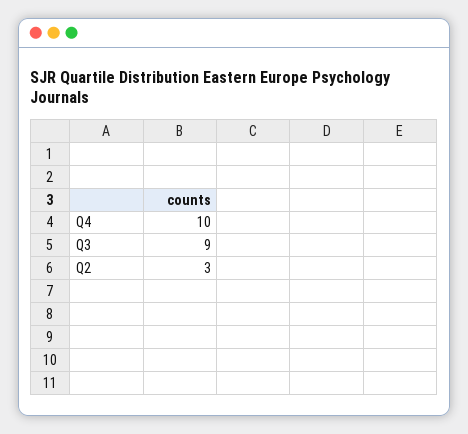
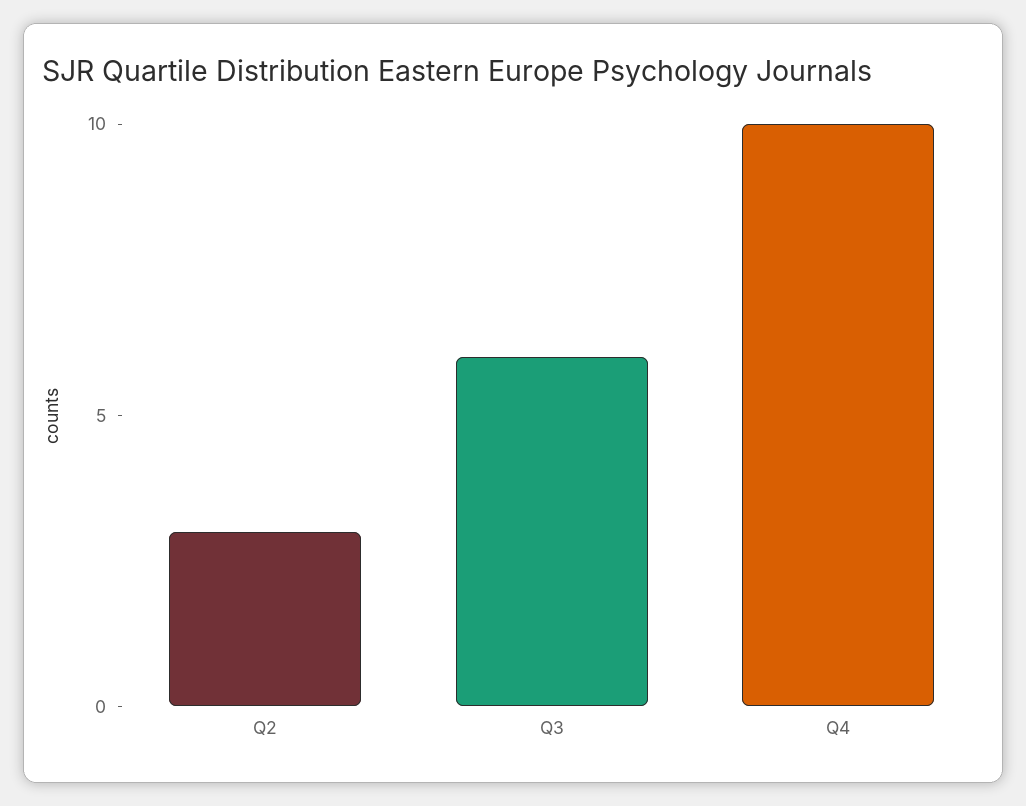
Q3: 9 -> 6

